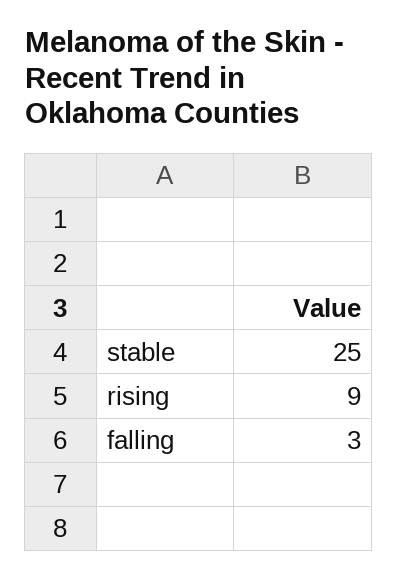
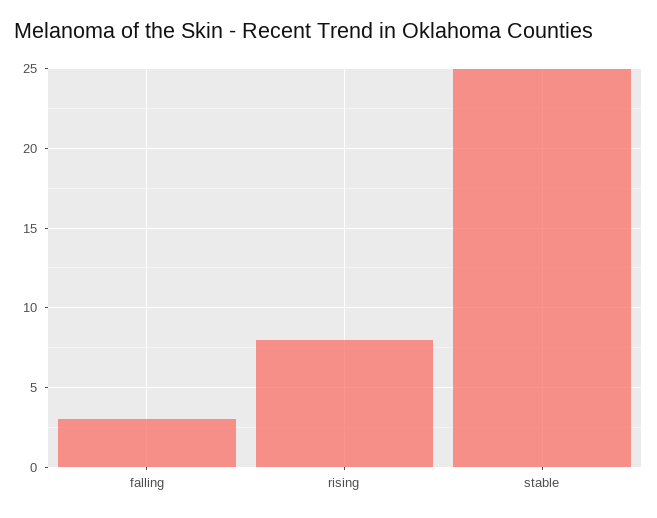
rising: 9 -> 8

